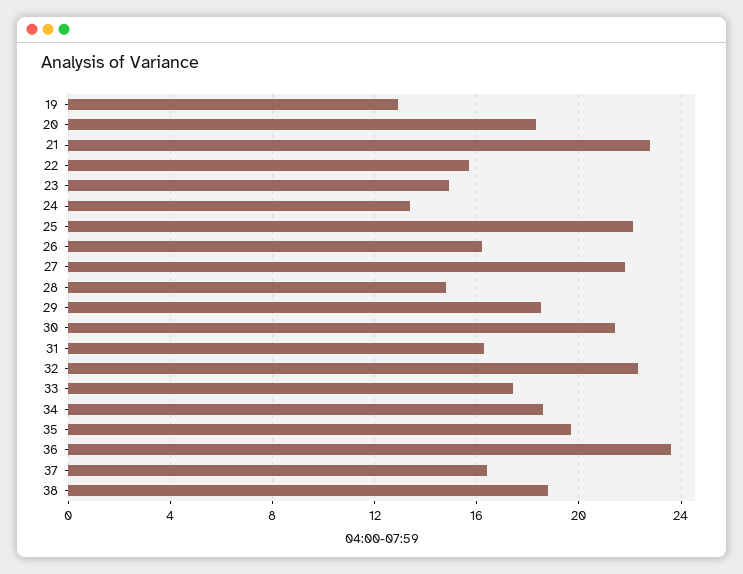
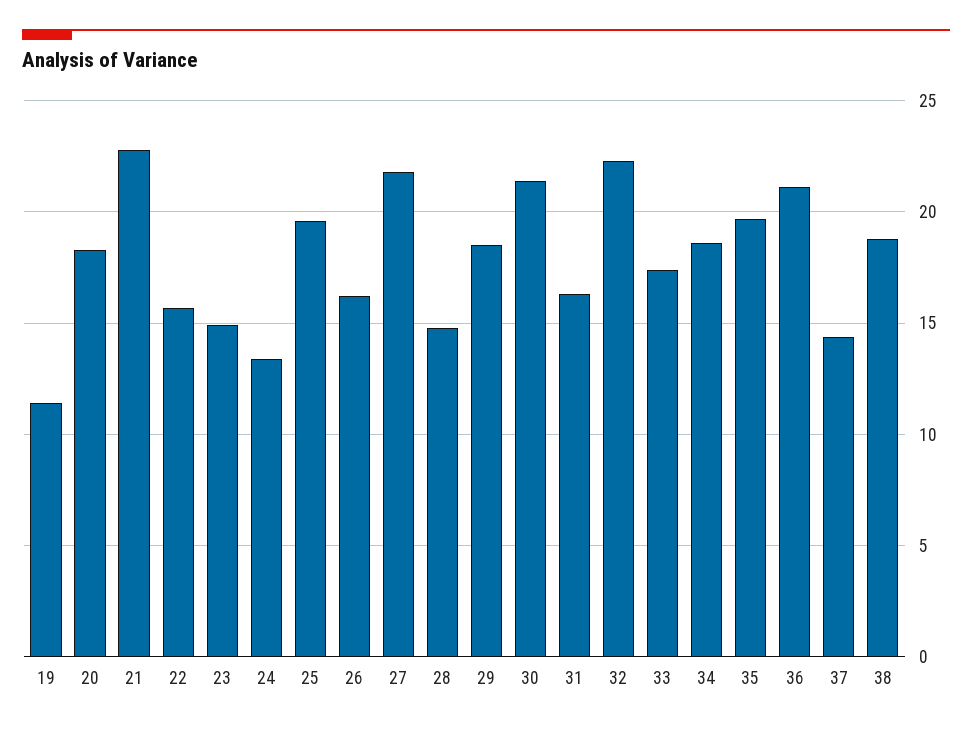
19: 13 -> 11.5
25: 22 -> 19.5
36: 23.5 -> 21
37: 16.5 -> 14.5

